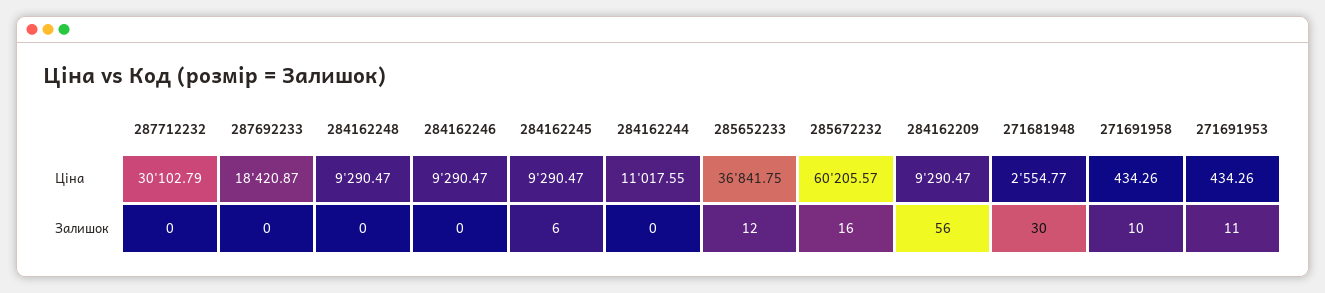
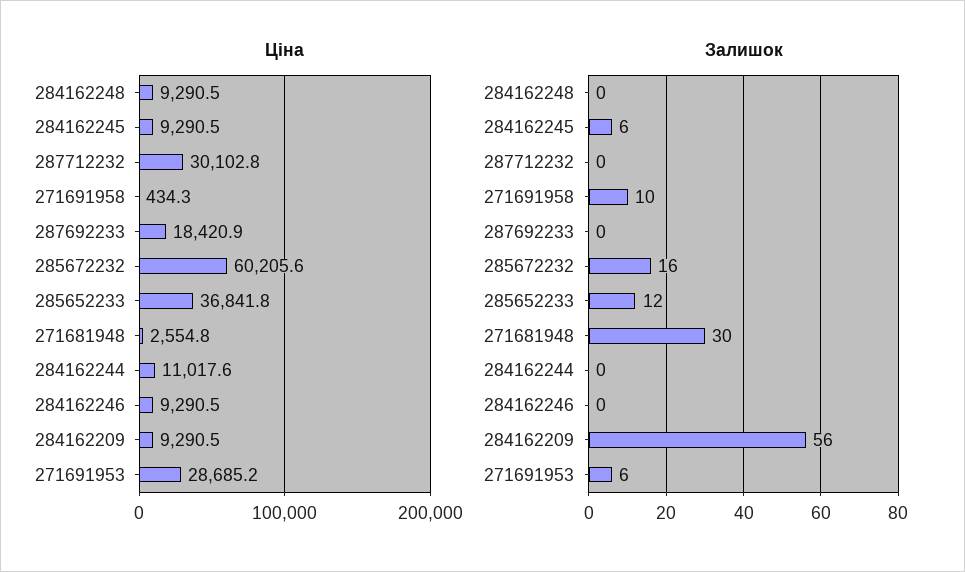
Ціна, 271691953: 434.26 -> 28685.2
Залишок, 271691953: 11 -> 6

